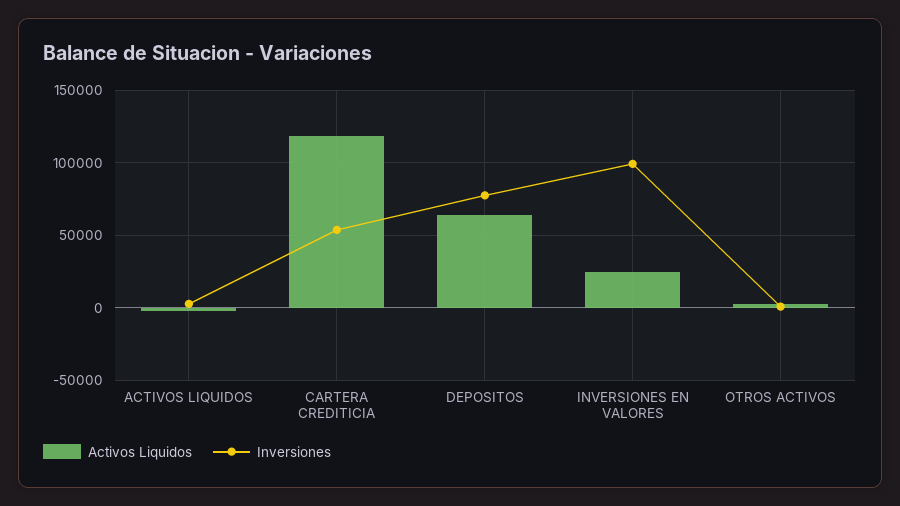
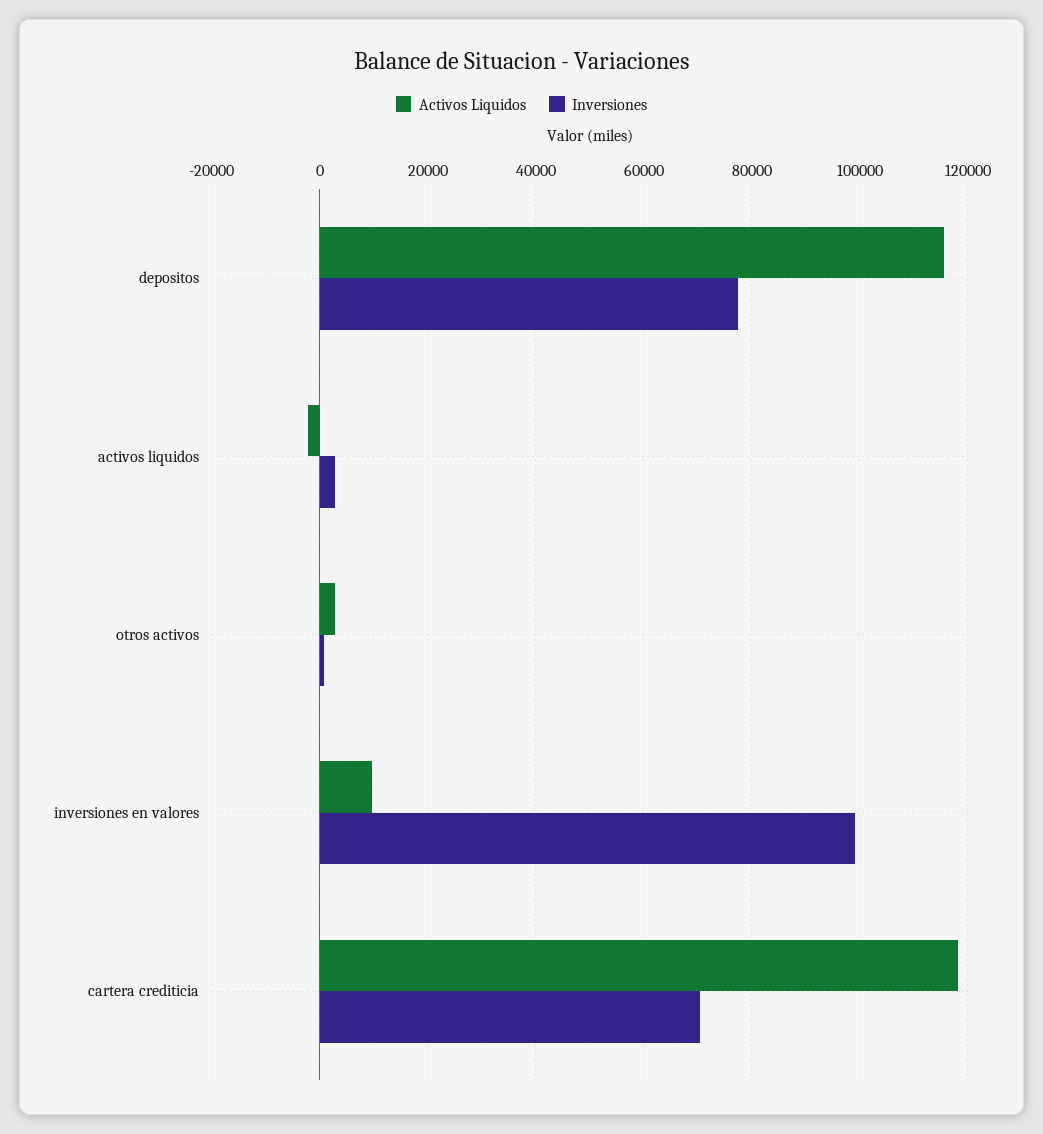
Inversiones, CARTERA CREDITICIA: 55000 -> 70000
Activos Liquidos, DEPOSITOS: 65000 -> 116000
Activos Liquidos, INVERSIONES EN VALORES: 25000 -> 10000

